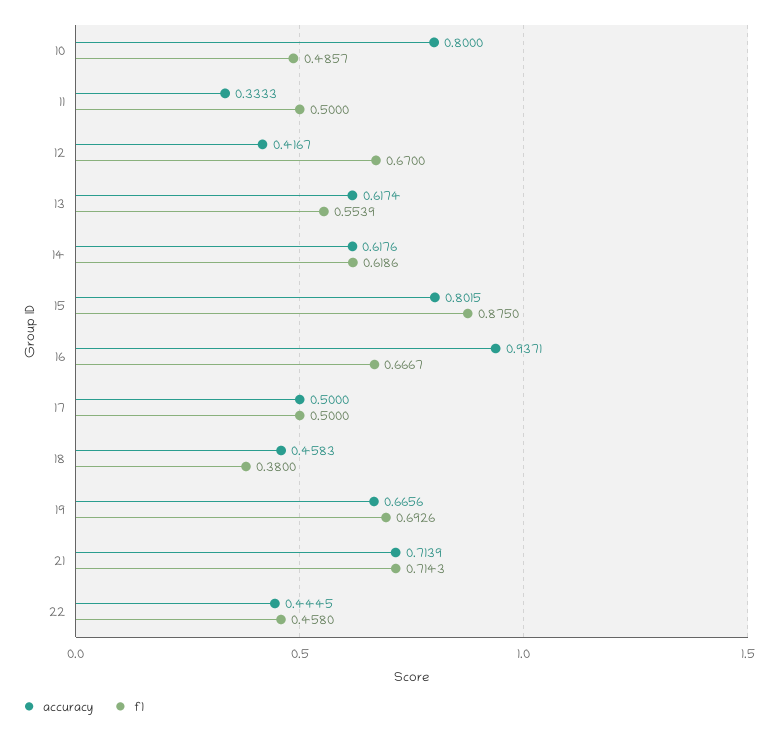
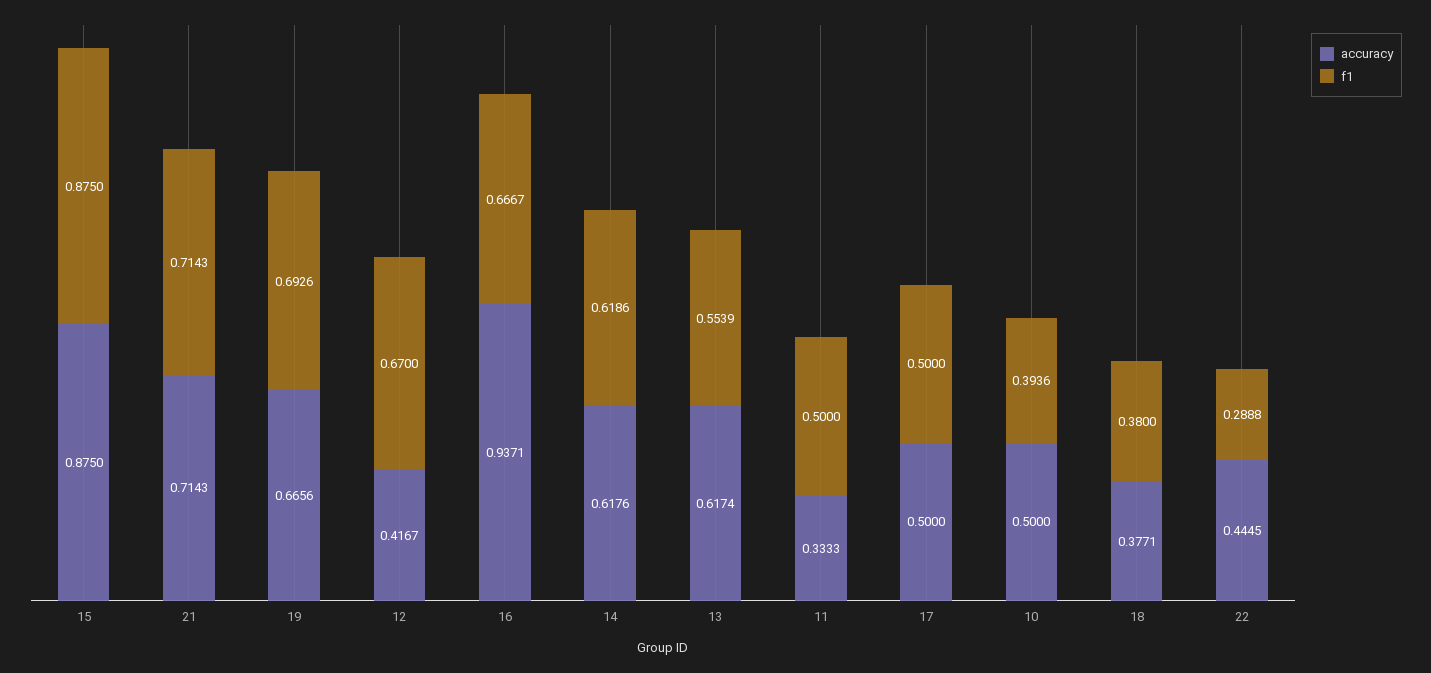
accuracy, 10: 0.8 -> 0.5
f1, 10: 0.4857 -> 0.3936
accuracy, 15: 0.8015 -> 0.875
accuracy, 18: 0.4583 -> 0.3771
accuracy, 21: 0.7139 -> 0.7143
f1, 22: 0.458 -> 0.2888

